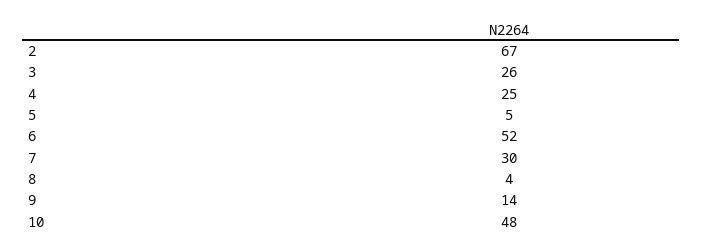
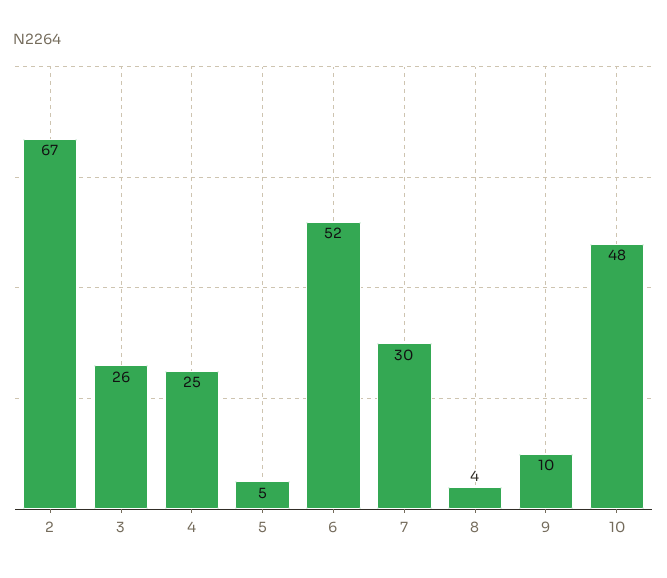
9: 14 -> 10

